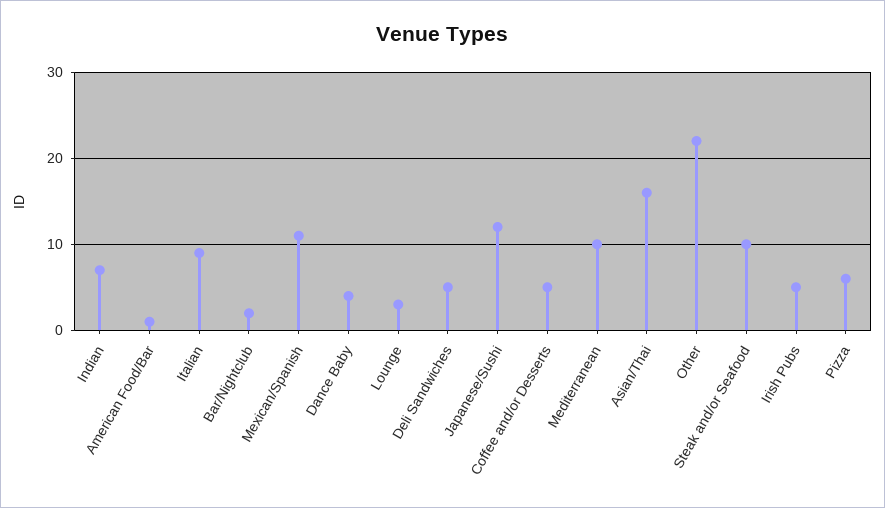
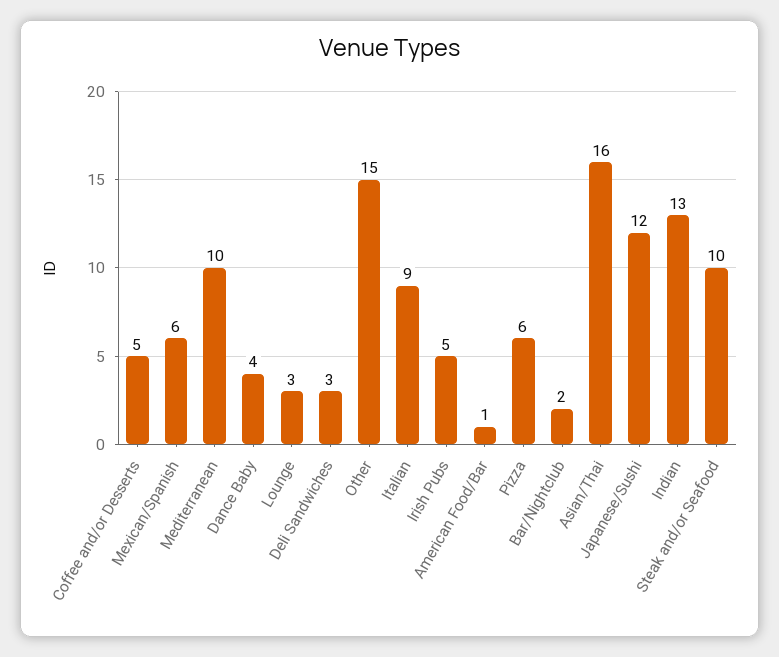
Indian: 7 -> 13
Mexican/Spanish: 11 -> 6
Deli Sandwiches: 5 -> 3
Other: 22 -> 15

